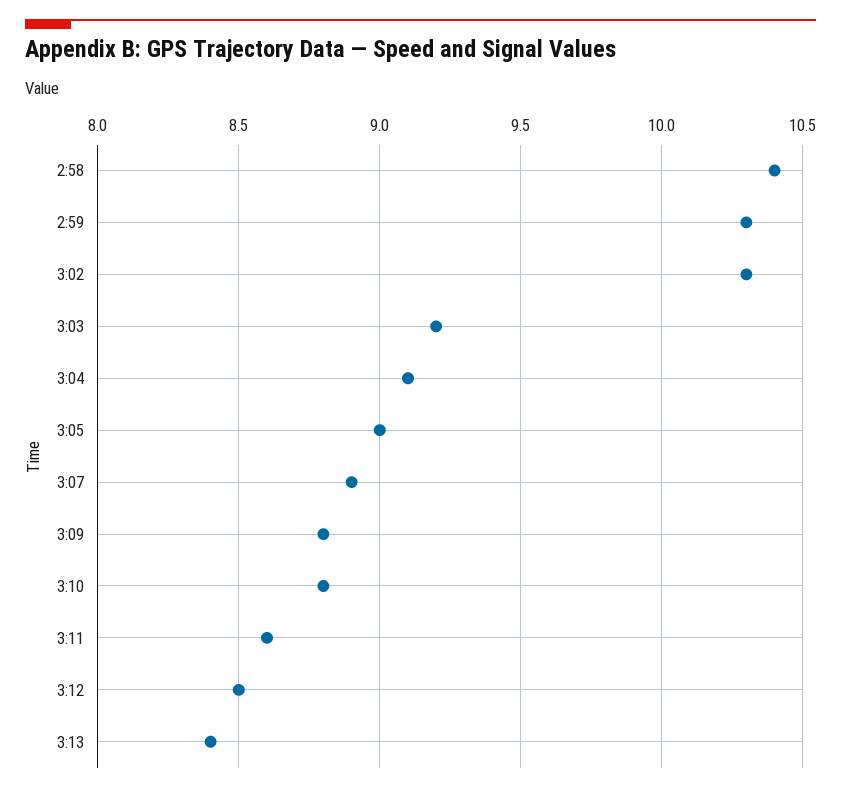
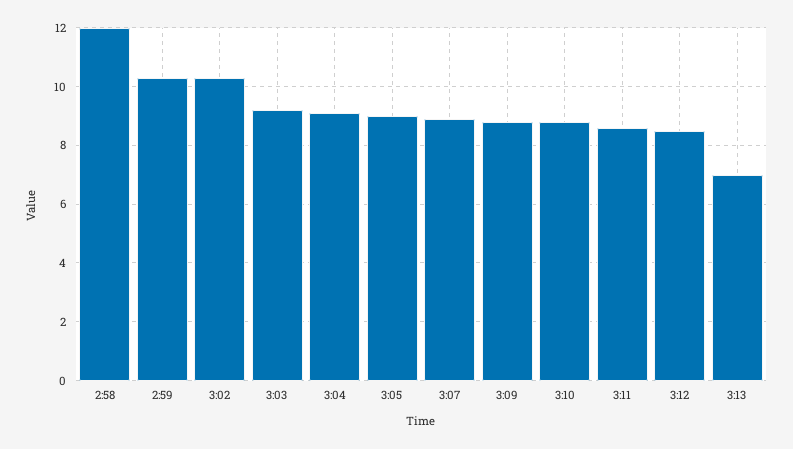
2:58: 10.4 -> 12
3:13: 8.4 -> 7

